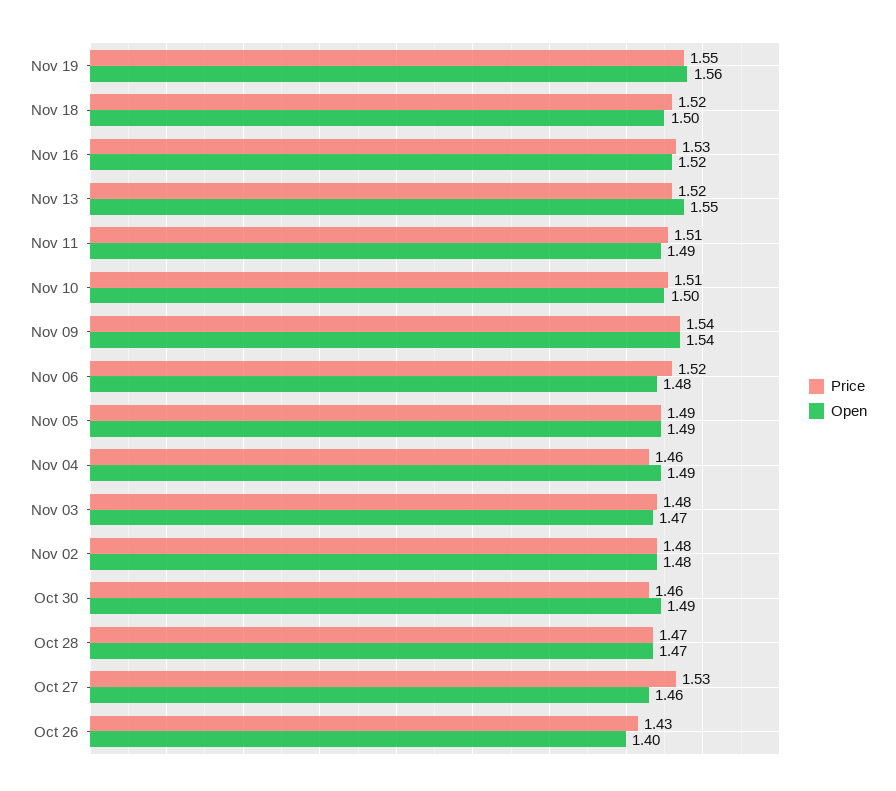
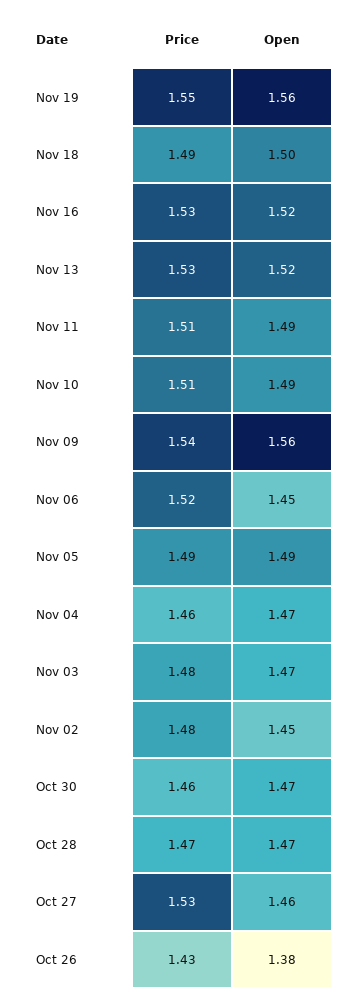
Price, Nov 18: 1.52 -> 1.49
Price, Nov 13: 1.52 -> 1.53
Open, Nov 13: 1.55 -> 1.52
Open, Nov 10: 1.5 -> 1.49
Open, Nov 09: 1.54 -> 1.56
Open, Nov 06: 1.48 -> 1.45
Open, Nov 04: 1.49 -> 1.47
Open, Nov 02: 1.48 -> 1.45
Open, Oct 30: 1.49 -> 1.47
Open, Oct 26: 1.4 -> 1.38

